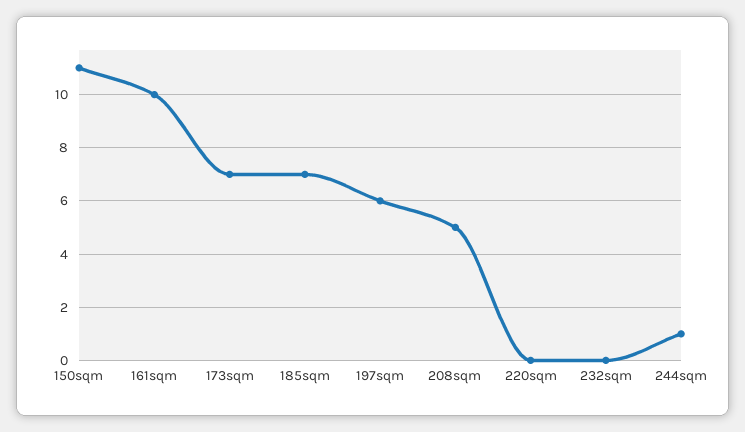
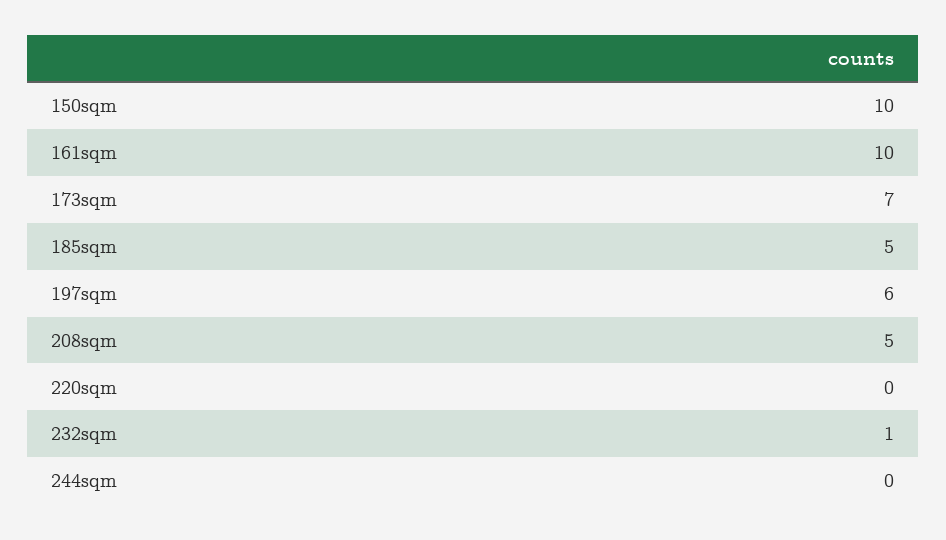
150sqm: 11 -> 10
185sqm: 7 -> 5
232sqm: 0 -> 1
244sqm: 1 -> 0

